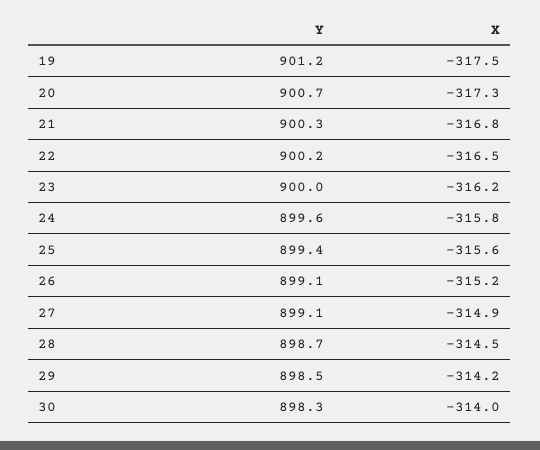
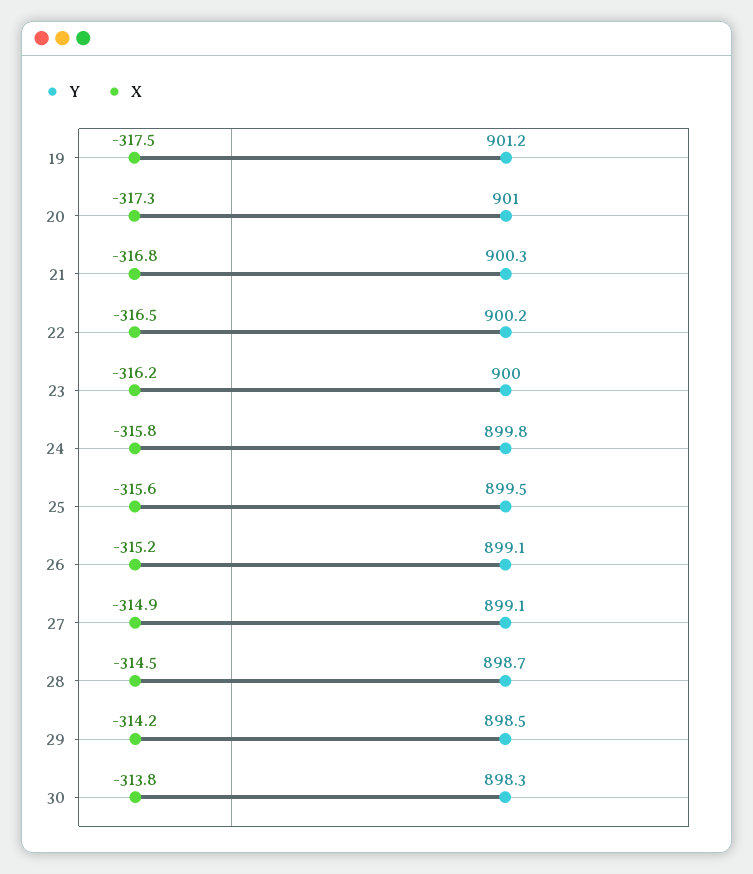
Y, 20: 900.7 -> 901
Y, 24: 899.6 -> 899.8
Y, 25: 899.4 -> 899.5
X, 30: -314 -> -313.8

